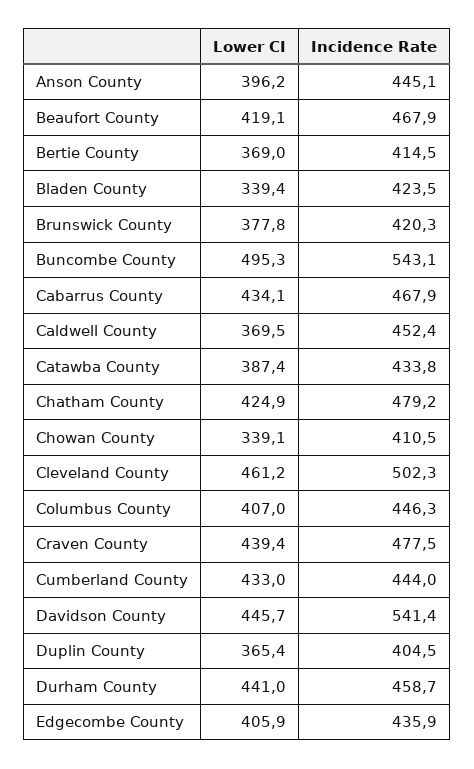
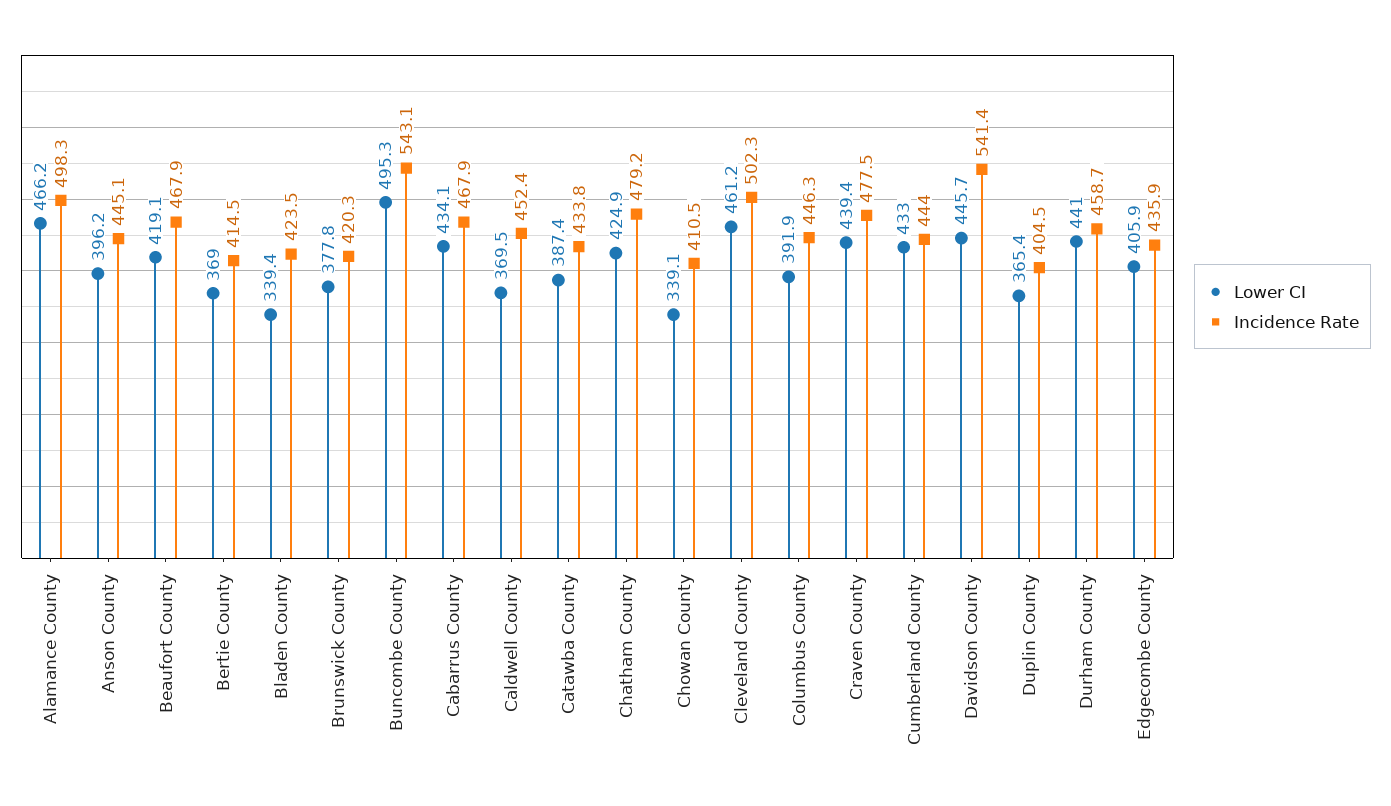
Lower CI, Columbus County: 407 -> 391.9
Lower CI, Alamance County: none -> 466.2
Incidence Rate, Alamance County: none -> 498.3

